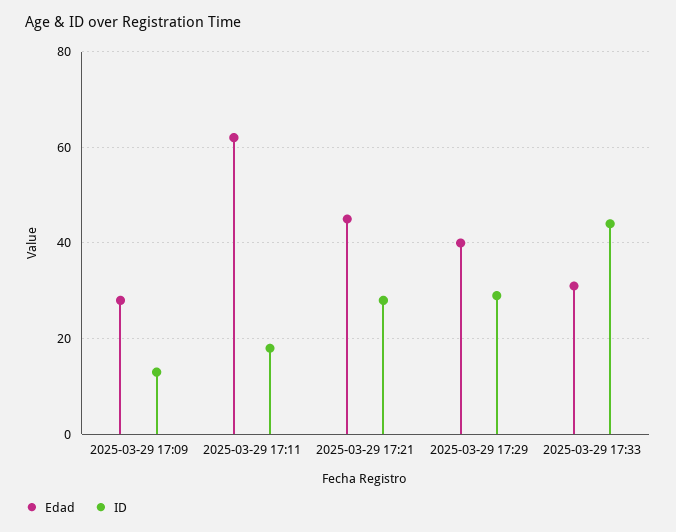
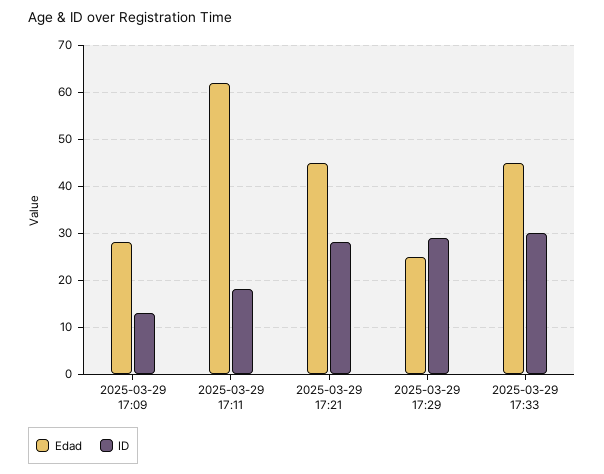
Edad, 2025-03-29 17:29: 40 -> 25
Edad, 2025-03-29 17:33: 30 -> 45
ID, 2025-03-29 17:33: 45 -> 30

